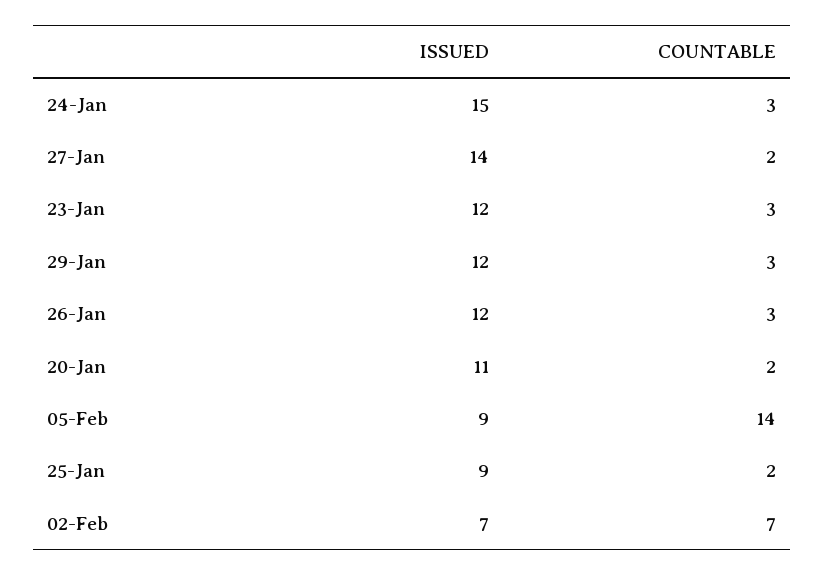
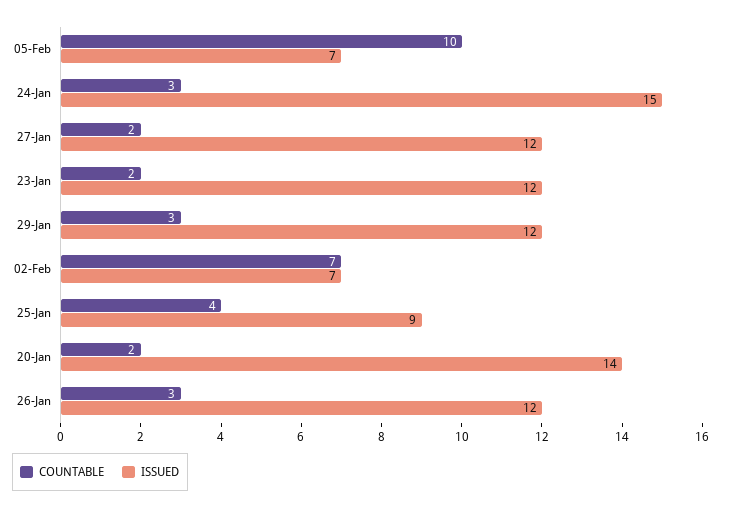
ISSUED, 27-Jan: 14 -> 12
COUNTABLE, 23-Jan: 3 -> 2
ISSUED, 20-Jan: 11 -> 14
ISSUED, 05-Feb: 9 -> 7
COUNTABLE, 05-Feb: 14 -> 10
COUNTABLE, 25-Jan: 2 -> 4

